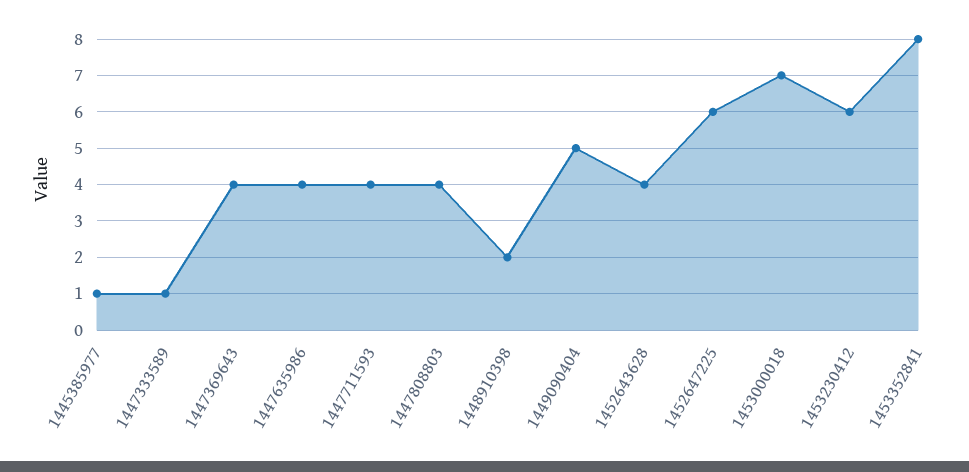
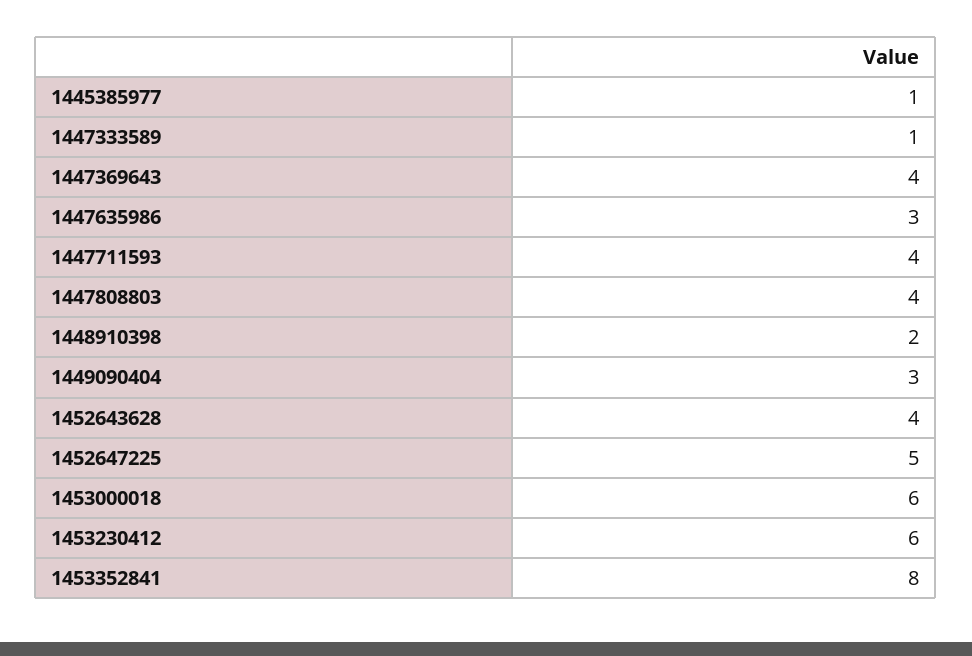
1447635986: 4 -> 3
1449090404: 5 -> 3
1452647225: 6 -> 5
1453000018: 7 -> 6

